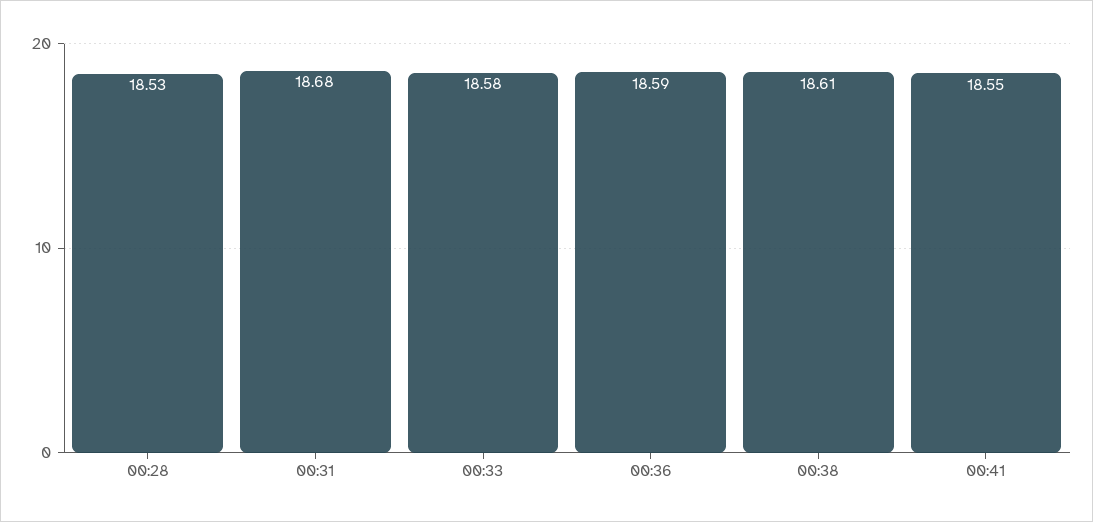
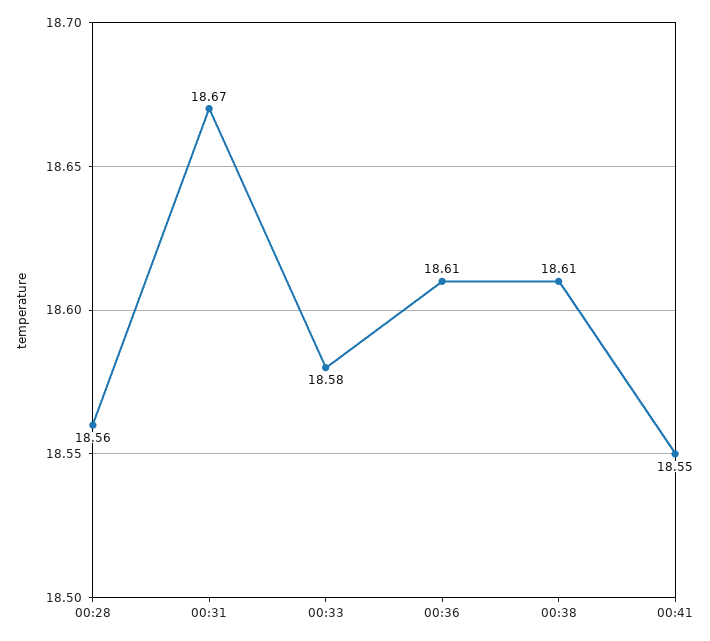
00:28: 18.53 -> 18.56
00:31: 18.68 -> 18.67
00:36: 18.59 -> 18.61

